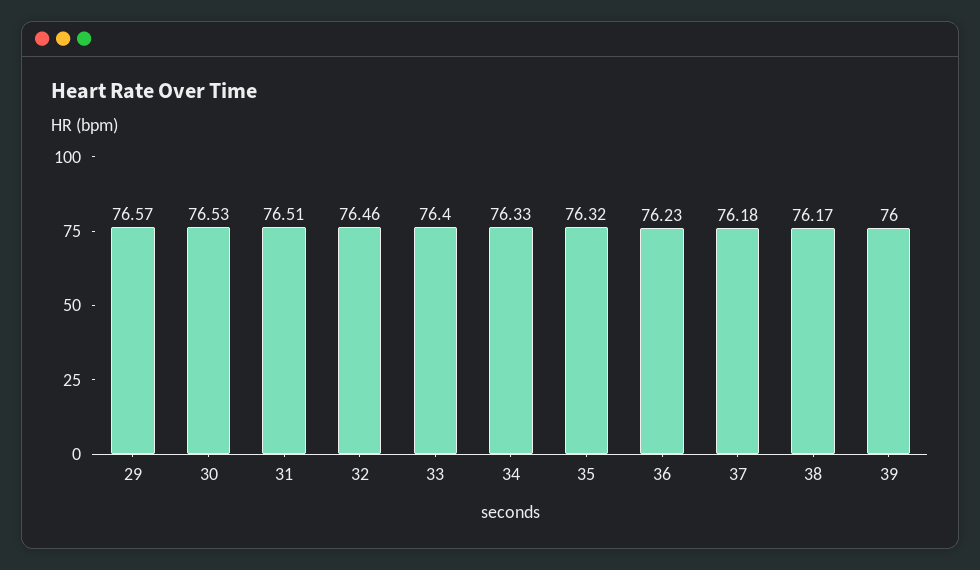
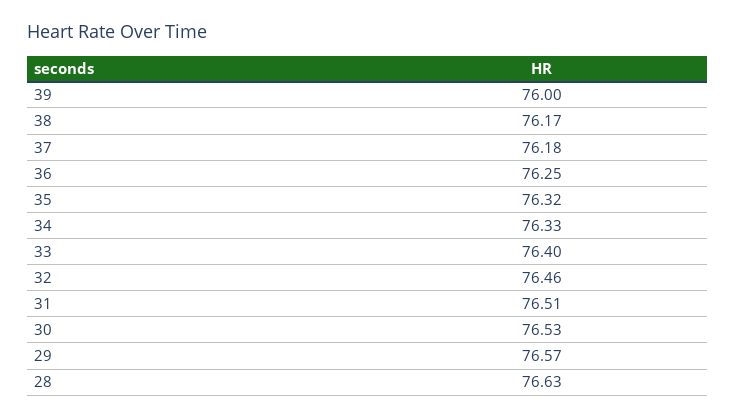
36: 76.23 -> 76.25
28: none -> 76.63

